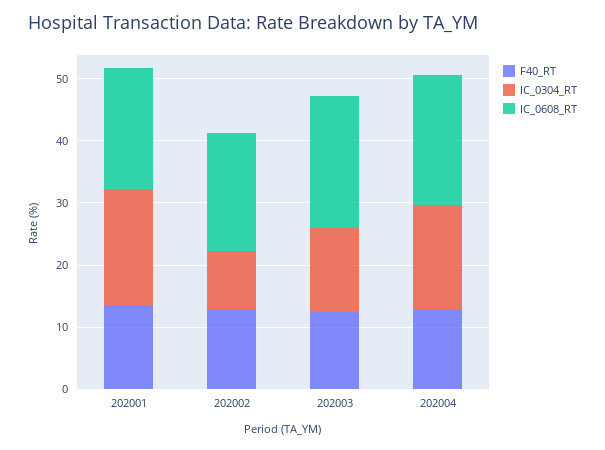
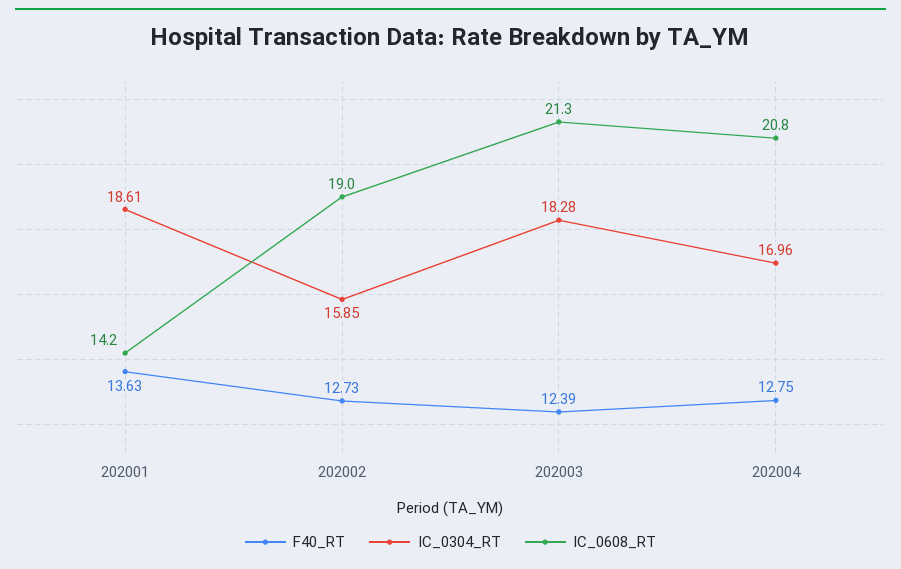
IC_0608_RT, 202001: 20 -> 14.2
IC_0304_RT, 202002: 10 -> 15.85
IC_0304_RT, 202003: 14 -> 18.28

